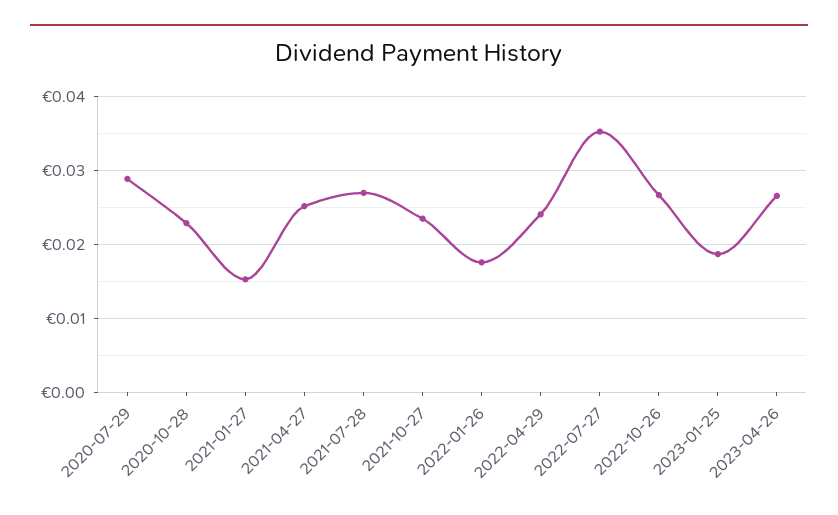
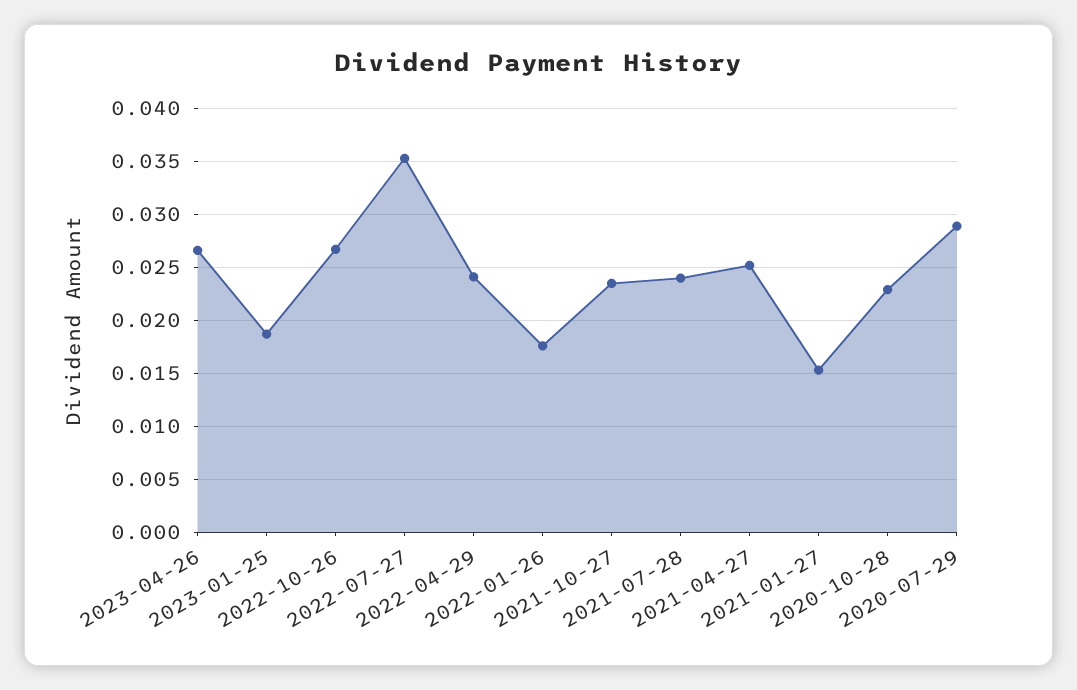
2021-07-28: 0.027 -> 0.024

